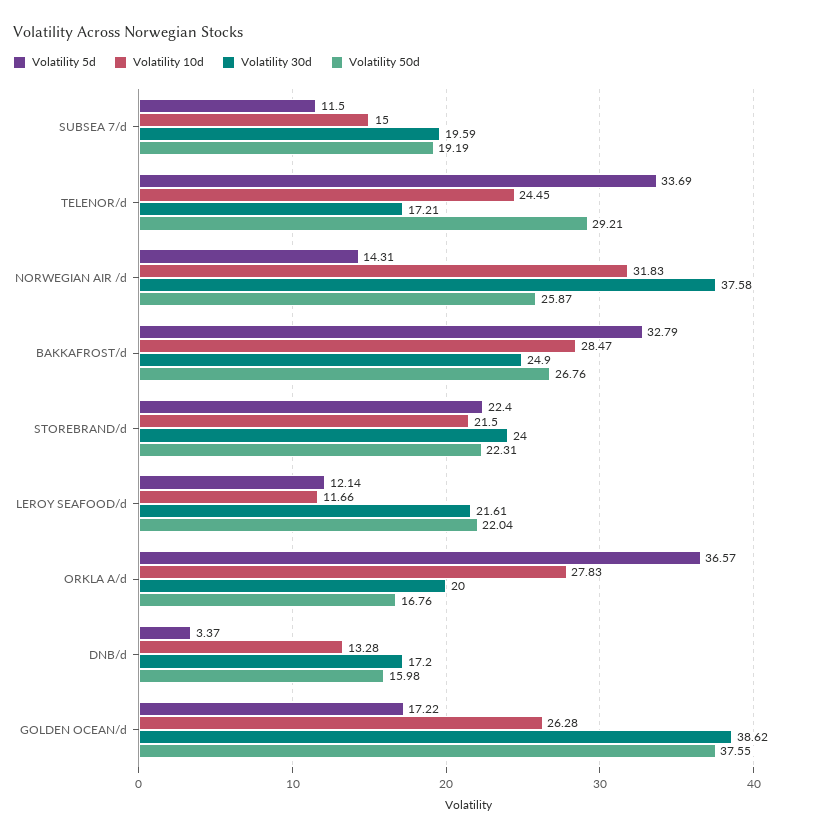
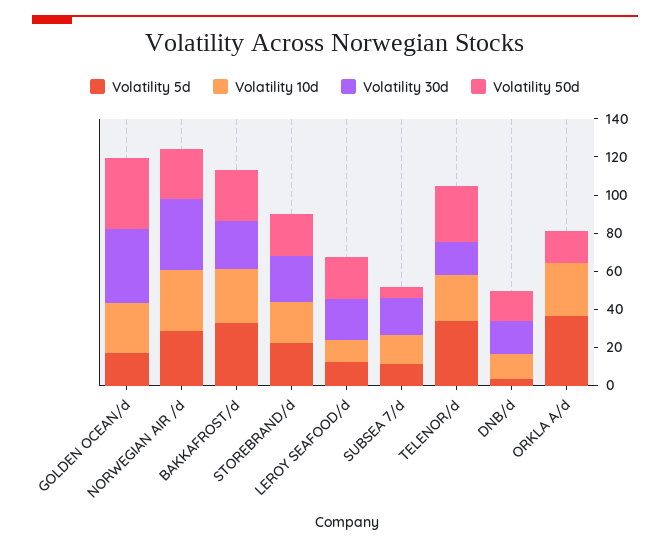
Volatility 50d, SUBSEA 7/d: 19.19 -> 5
Volatility 5d, NORWEGIAN AIR /d: 14.31 -> 30
Volatility 30d, ORKLA A/d: 20 -> 0

